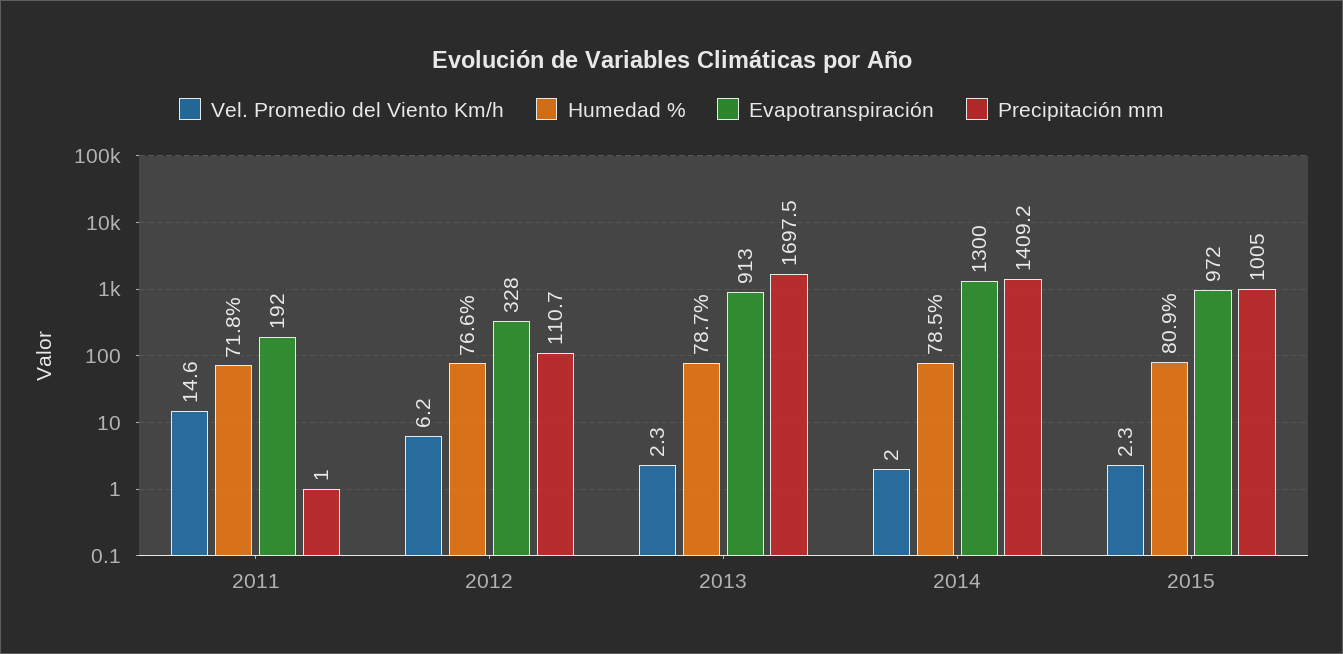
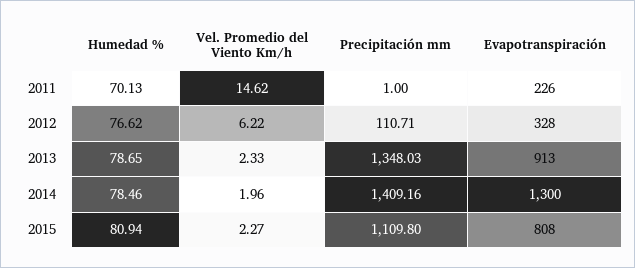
Humedad %, 2011: 71.8 -> 70.13
Evapotranspiración, 2011: 192 -> 226
Precipitación mm, 2013: 1697.5 -> 1348.03
Evapotranspiración, 2015: 972 -> 808
Precipitación mm, 2015: 1005 -> 1109.8

